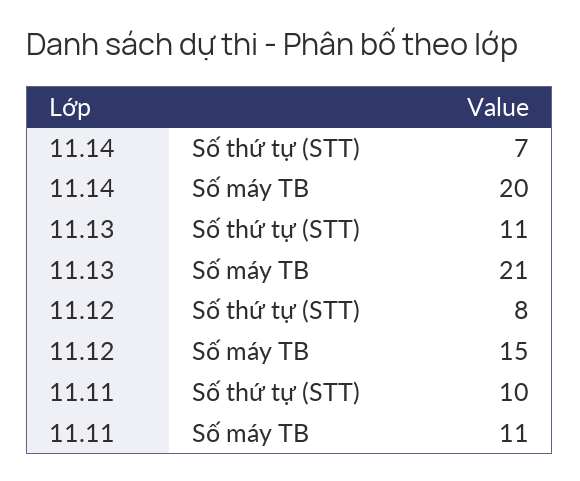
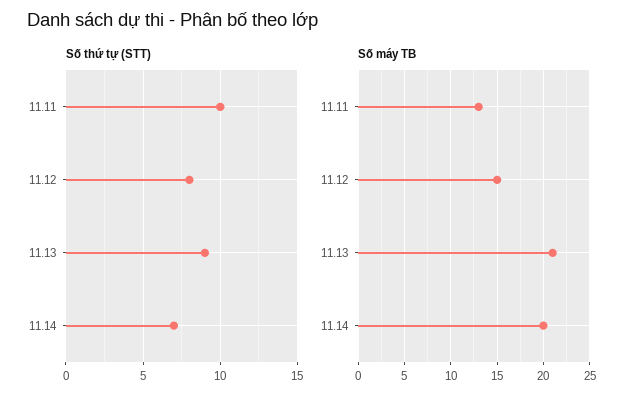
Số thứ tự (STT), 11.13: 11 -> 9
Số máy TB, 11.11: 11 -> 13

